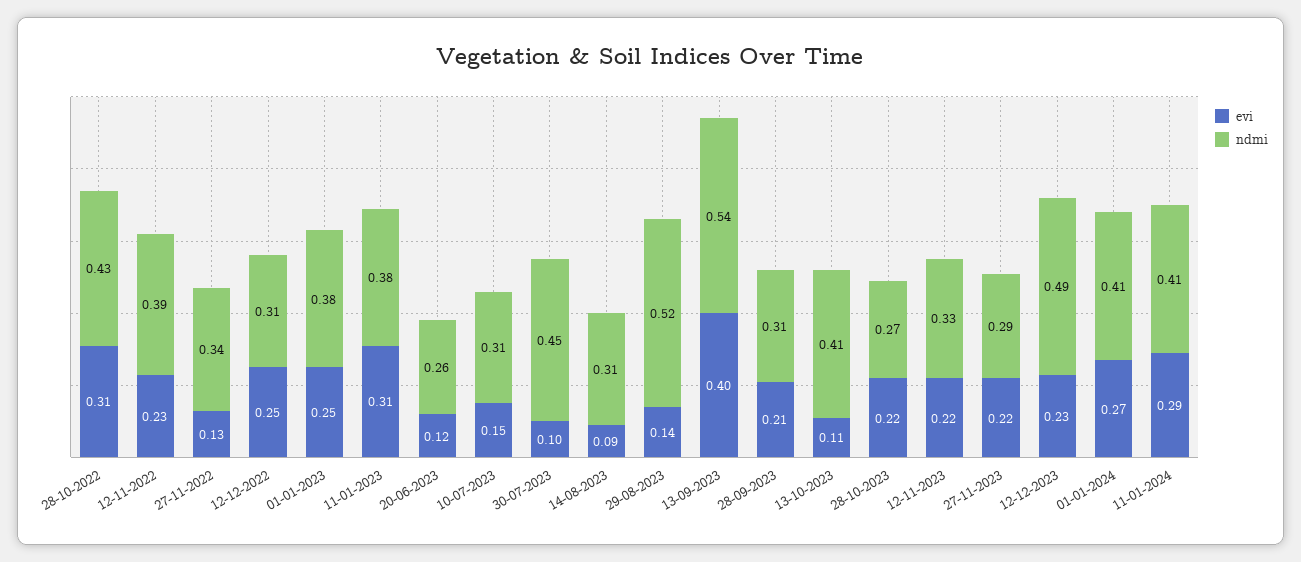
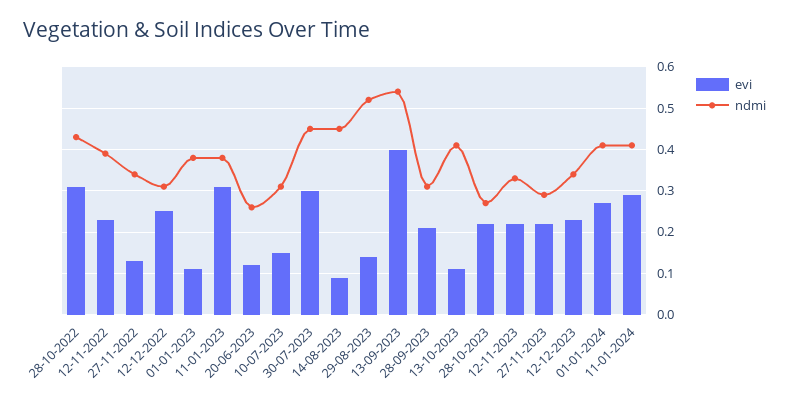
evi, 01-01-2023: 0.25 -> 0.1
evi, 30-07-2023: 0.1 -> 0.3
ndmi, 14-08-2023: 0.31 -> 0.45
ndmi, 12-12-2023: 0.49 -> 0.35

